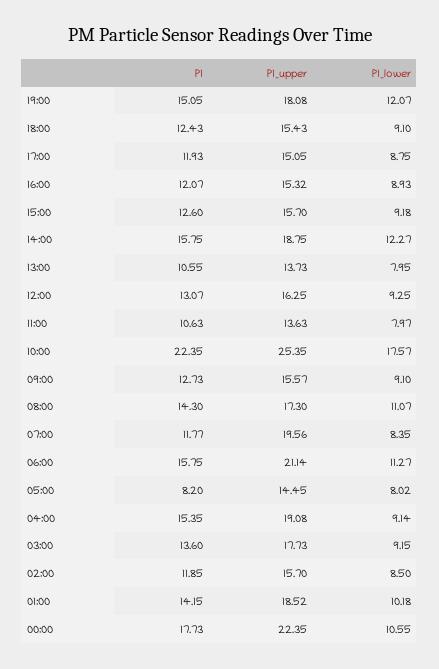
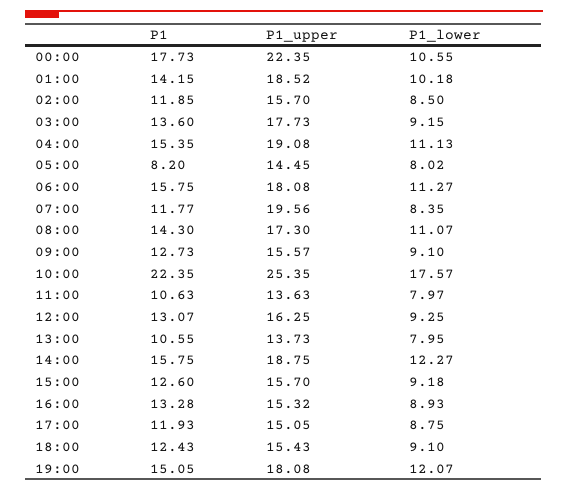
P1, 16:00: 12.07 -> 13.28
P1_upper, 06:00: 21.14 -> 18.08
P1_lower, 04:00: 9.14 -> 11.13

